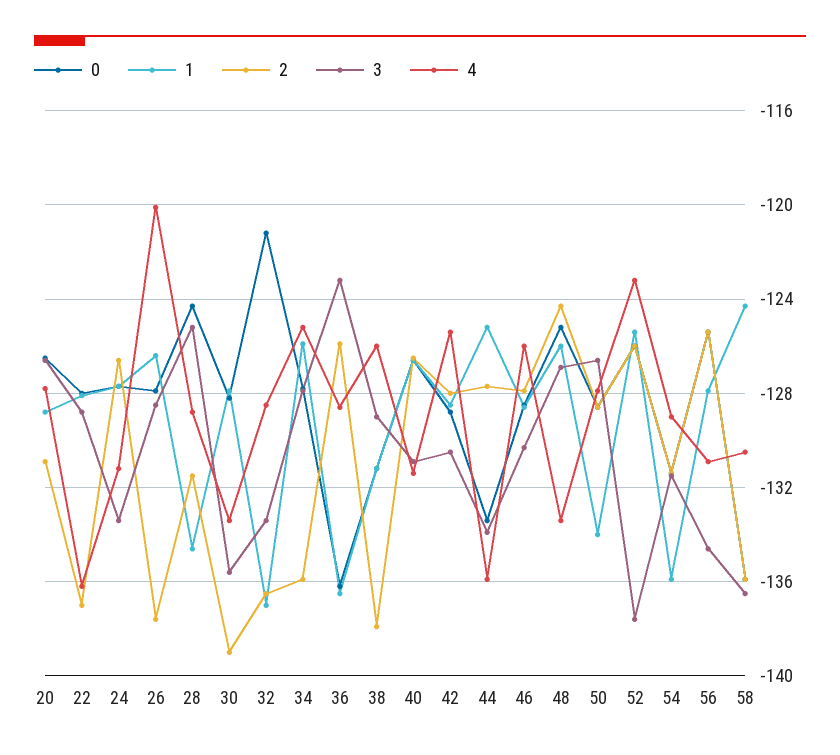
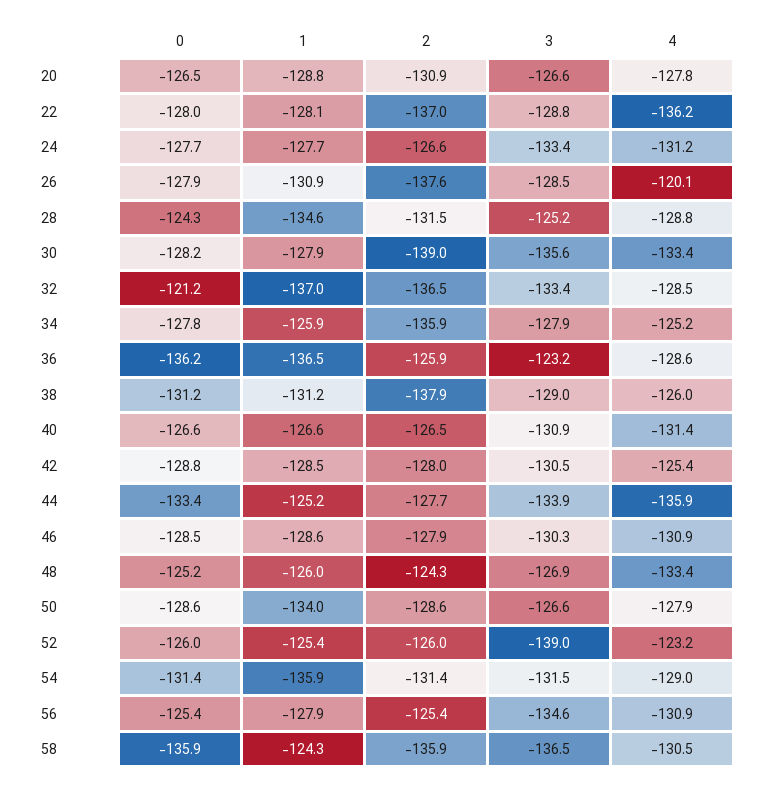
1, 26: -126.5 -> -130.9
4, 46: -126 -> -130.9
3, 52: -137.5 -> -139

